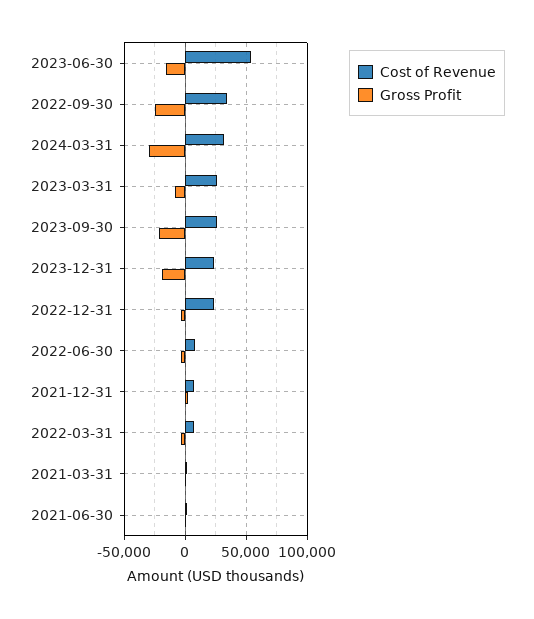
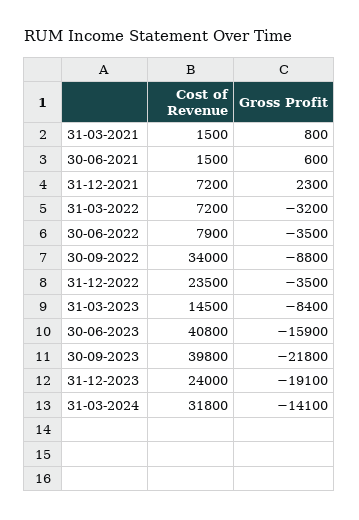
Cost of Revenue, 2023-06-30: 55000 -> 40800
Gross Profit, 2022-09-30: -25000 -> -8800
Gross Profit, 2024-03-31: -30000 -> -14100
Cost of Revenue, 2023-03-31: 25000 -> 14500
Cost of Revenue, 2023-09-30: 25000 -> 39800

